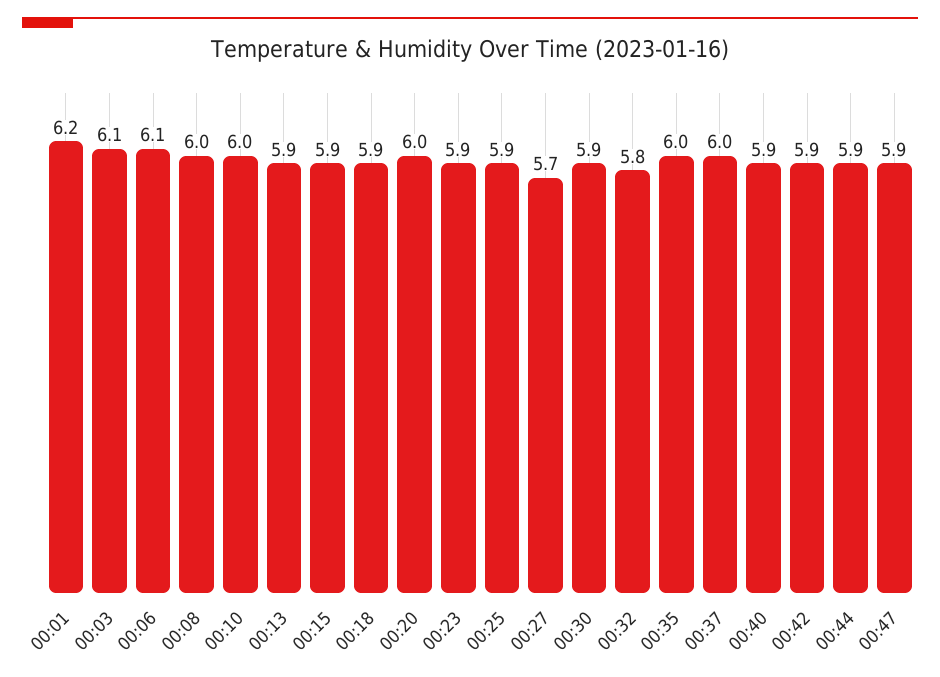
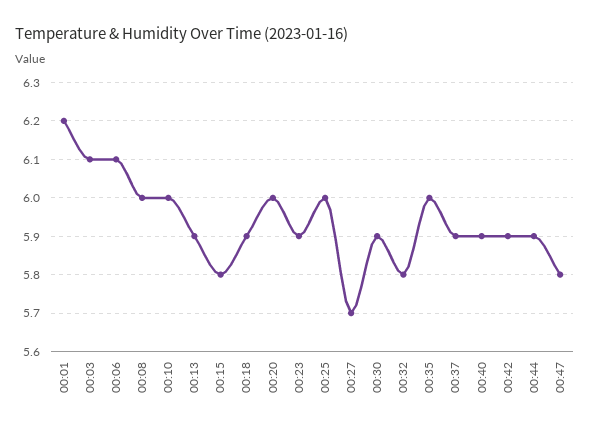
00:15: 5.9 -> 5.8
00:25: 5.9 -> 6
00:37: 6 -> 5.9
00:47: 5.9 -> 5.8

